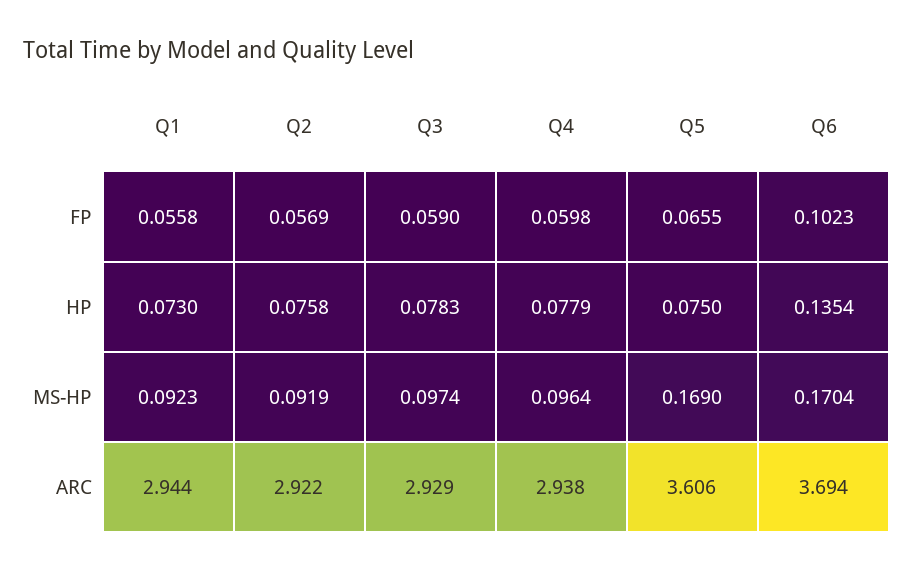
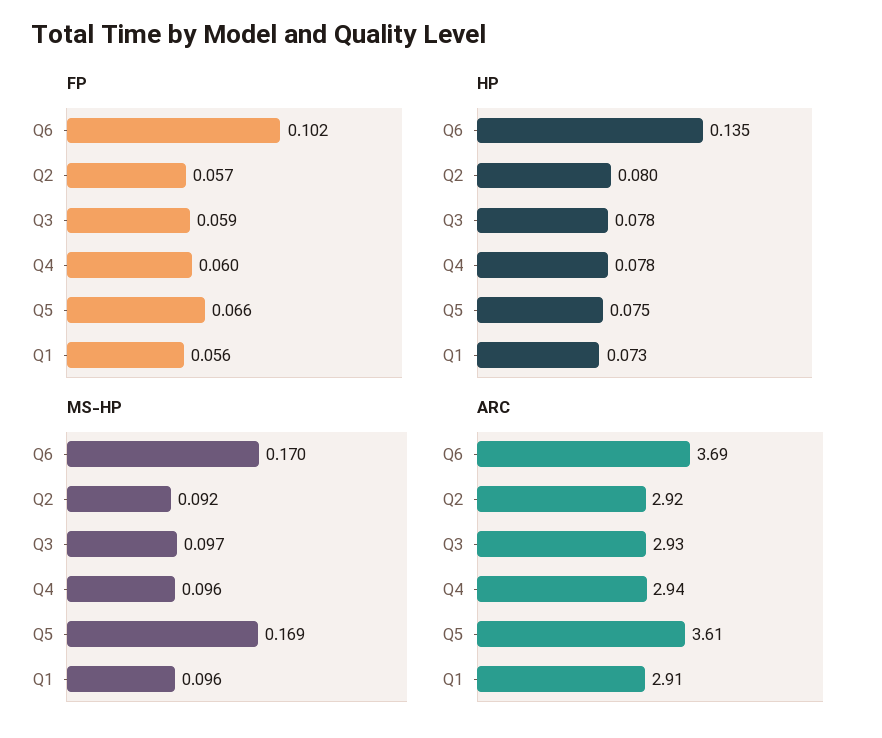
HP, Q2: 0.0758 -> 0.08
MS-HP, Q1: 0.0923 -> 0.096
ARC, Q1: 2.944 -> 2.91

